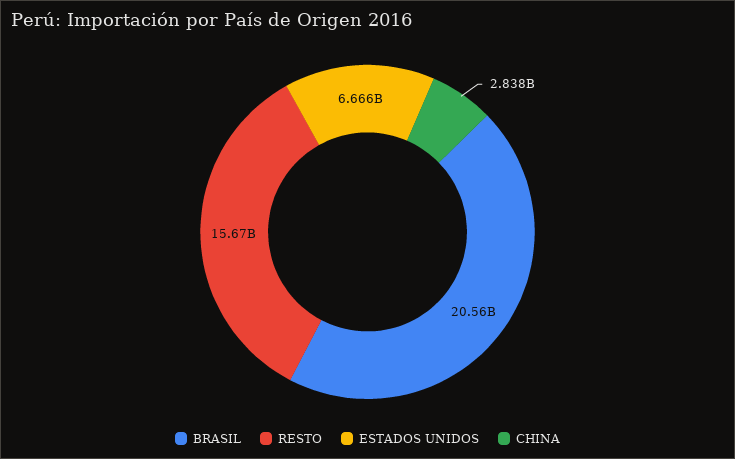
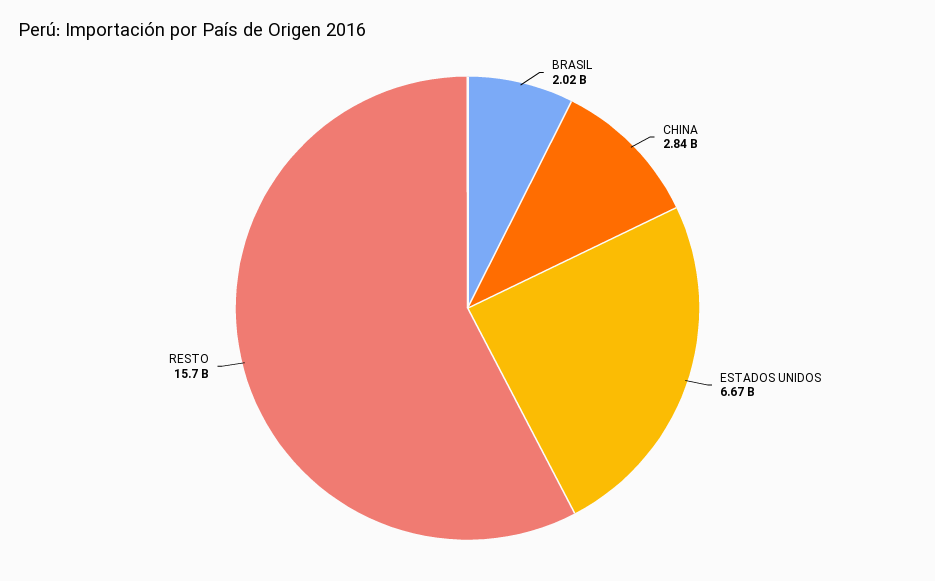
BRASIL: 20560000000 -> 2020000000

